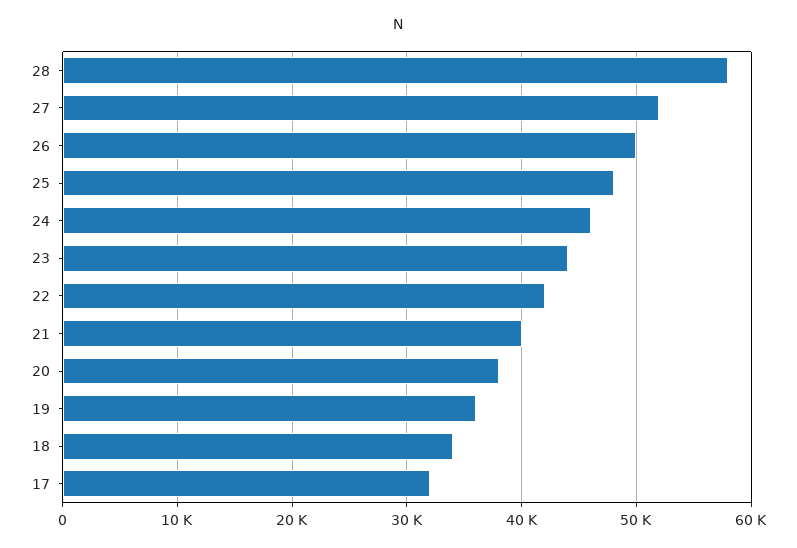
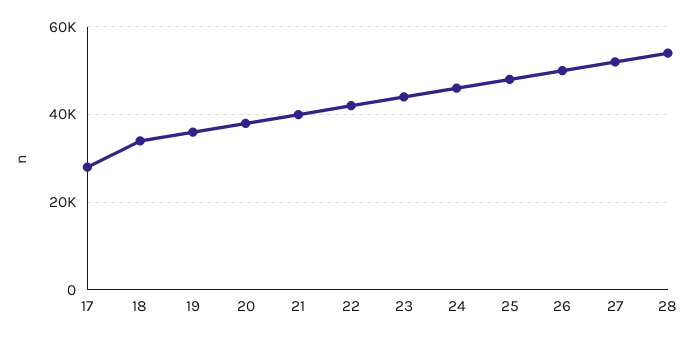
28: 58000 -> 54000
17: 32000 -> 28000

